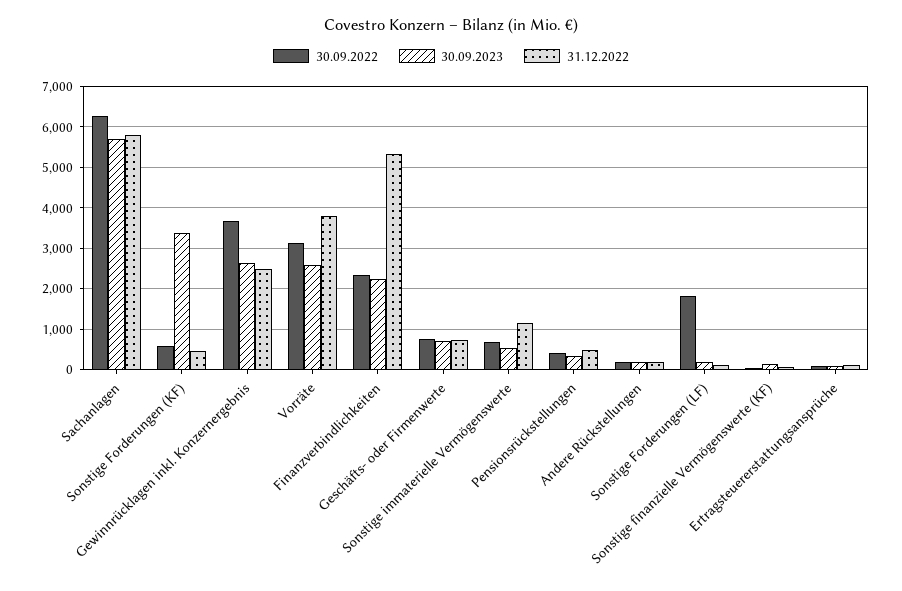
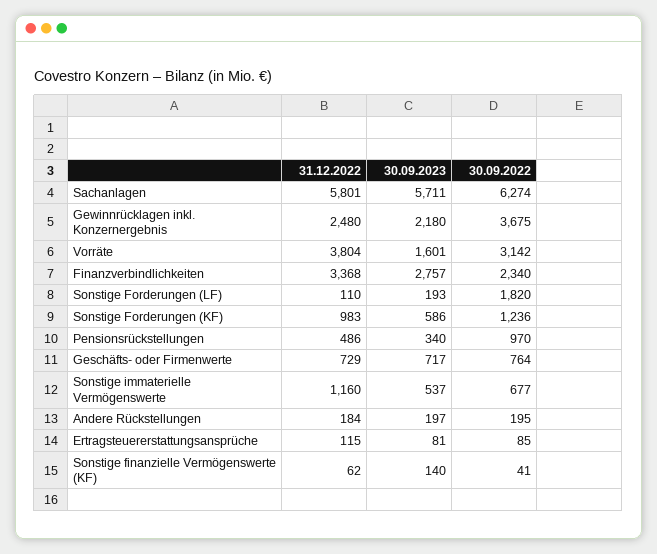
30.09.2022, Sonstige Forderungen (KF): 600 -> 1236
30.09.2023, Sonstige Forderungen (KF): 3400 -> 586
31.12.2022, Sonstige Forderungen (KF): 400 -> 983
30.09.2023, Gewinnrücklagen inkl. Konzernergebnis: 2600 -> 2180
30.09.2023, Vorräte: 2600 -> 1601
30.09.2023, Finanzverbindlichkeiten: 2200 -> 2757
31.12.2022, Finanzverbindlichkeiten: 5400 -> 3368
30.09.2022, Pensionsrückstellungen: 400 -> 970

